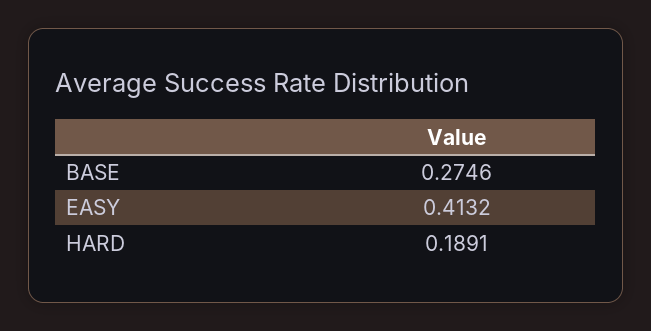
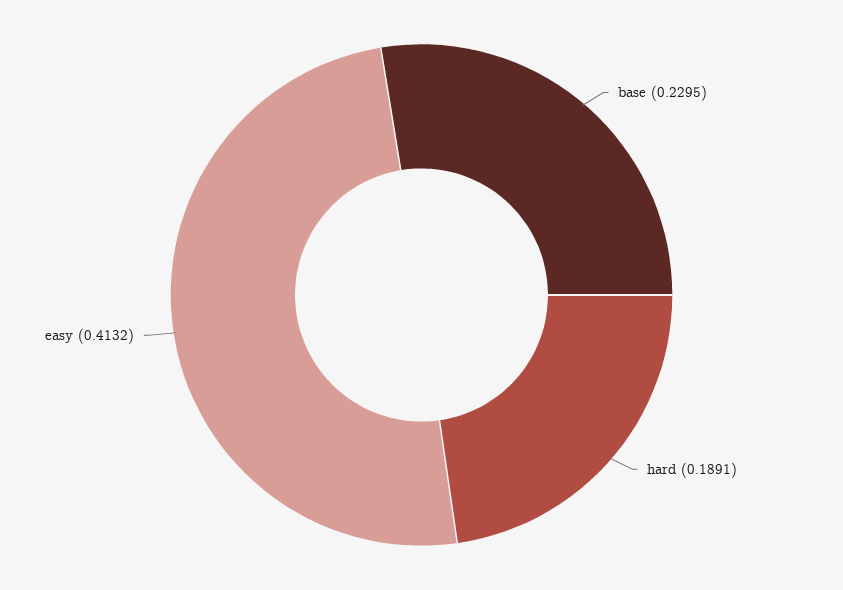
BASE: 0.2746 -> 0.2295

